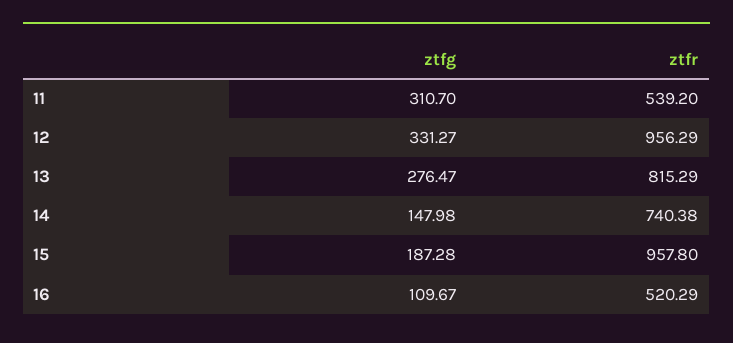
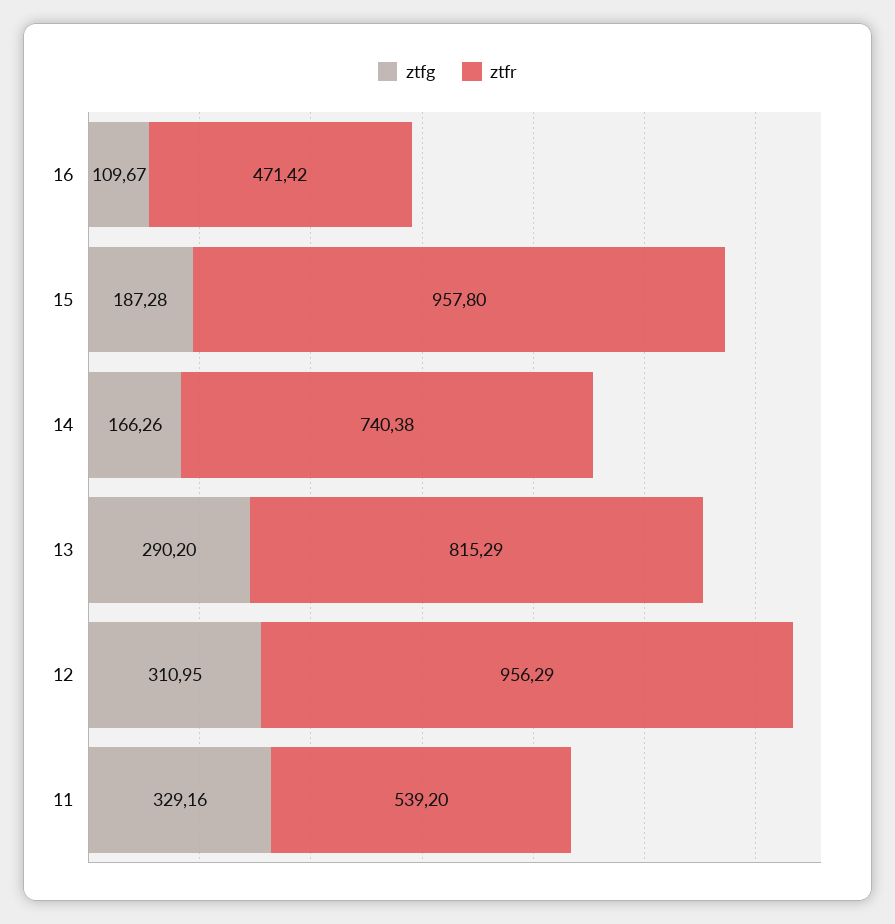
ztfg, 11: 310.7 -> 329.16
ztfg, 12: 331.27 -> 310.95
ztfg, 13: 276.47 -> 290.2
ztfg, 14: 147.98 -> 166.26
ztfr, 16: 520.29 -> 471.42

